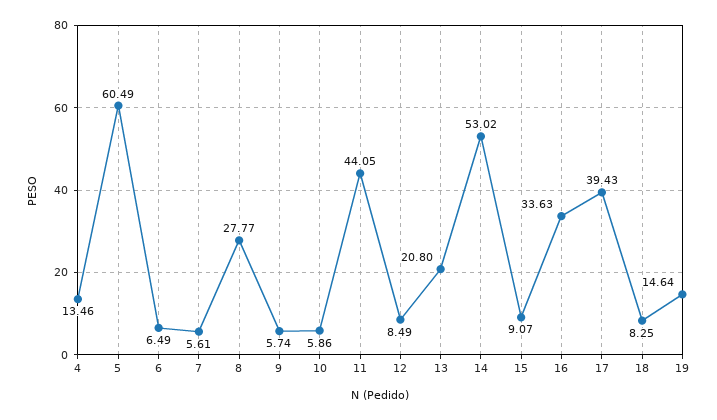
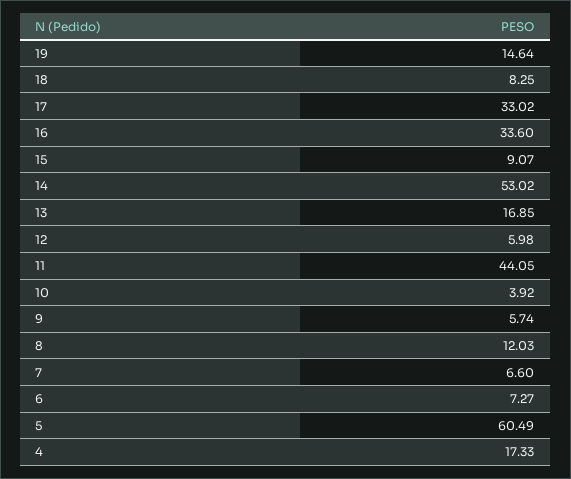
4: 13.46 -> 17.33
6: 6.49 -> 7.27
7: 5.61 -> 6.6
8: 27.77 -> 12.03
10: 5.86 -> 3.92
12: 8.49 -> 5.98
13: 20.8 -> 16.85
16: 33.63 -> 33.6
17: 39.43 -> 33.02

